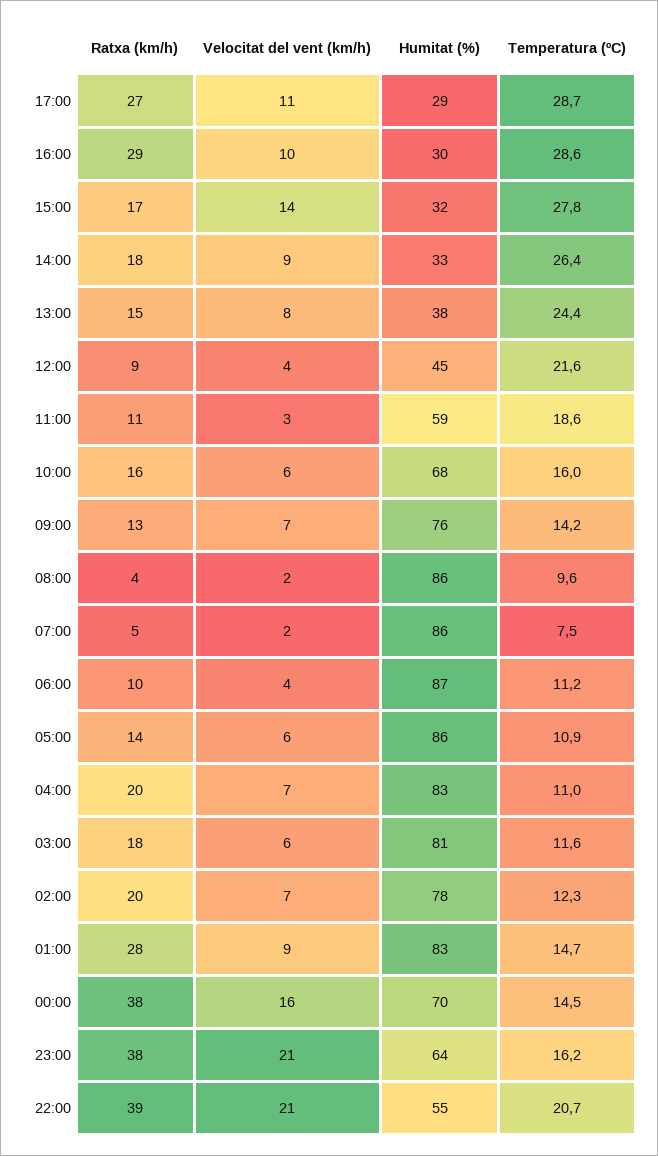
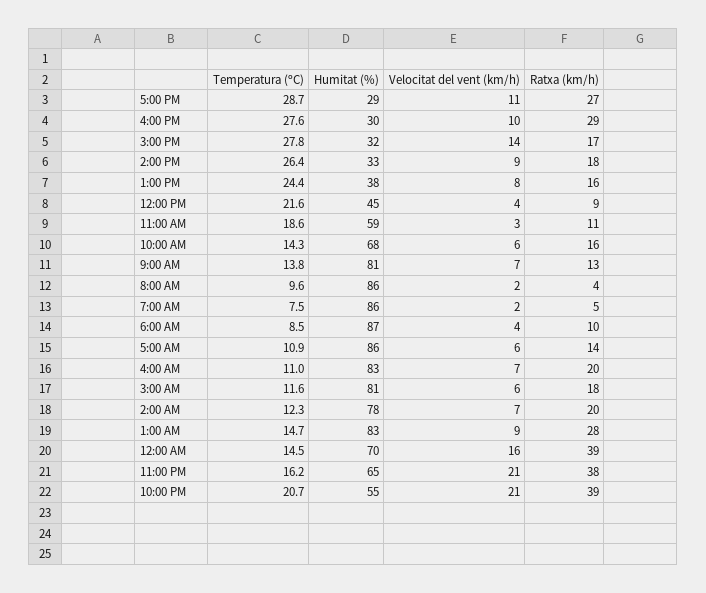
Temperatura (ºC), 16:00: 28.6 -> 27.6
Ratxa (km/h), 13:00: 15 -> 16
Temperatura (ºC), 10:00: 16 -> 14.3
Humitat (%), 09:00: 76 -> 81
Temperatura (ºC), 09:00: 14.2 -> 13.8
Temperatura (ºC), 06:00: 11.2 -> 8.5
Ratxa (km/h), 00:00: 38 -> 39
Humitat (%), 23:00: 64 -> 65

